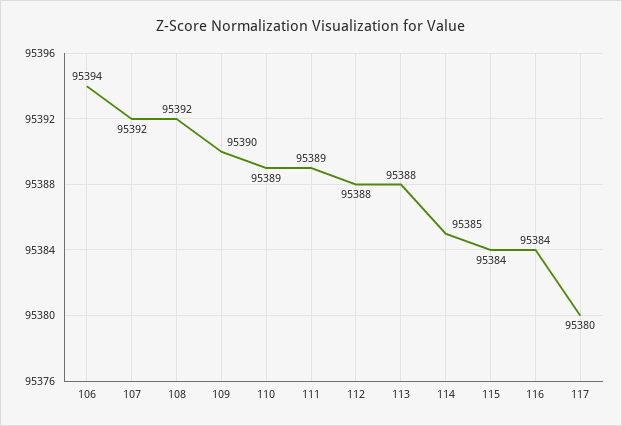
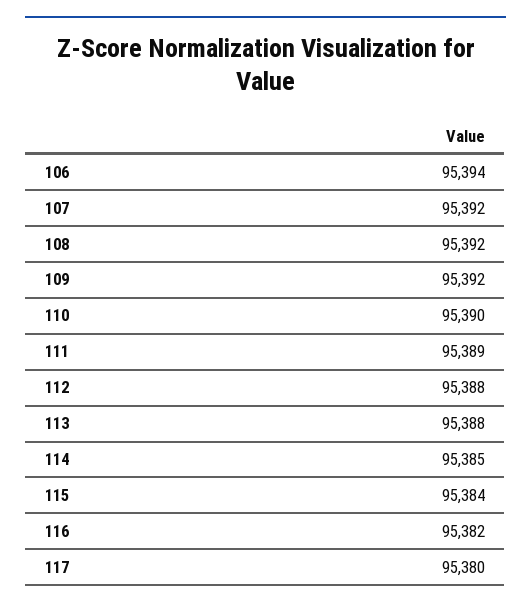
109: 95390 -> 95392
110: 95389 -> 95390
116: 95384 -> 95382

